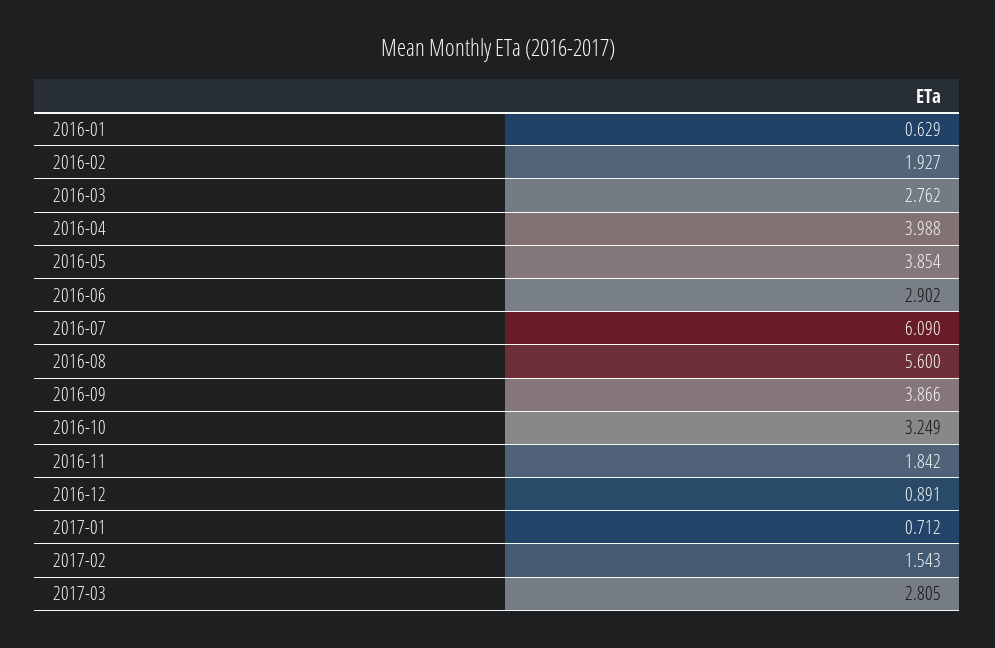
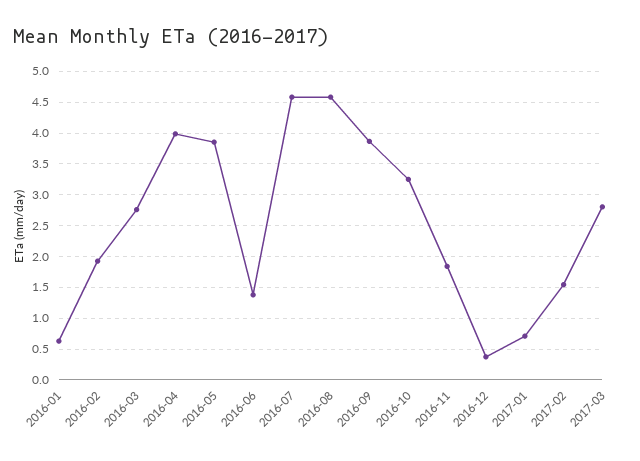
2016-06: 2.902 -> 1.4
2016-07: 6.09 -> 4.6
2016-08: 5.6 -> 4.6
2016-12: 0.891 -> 0.4

